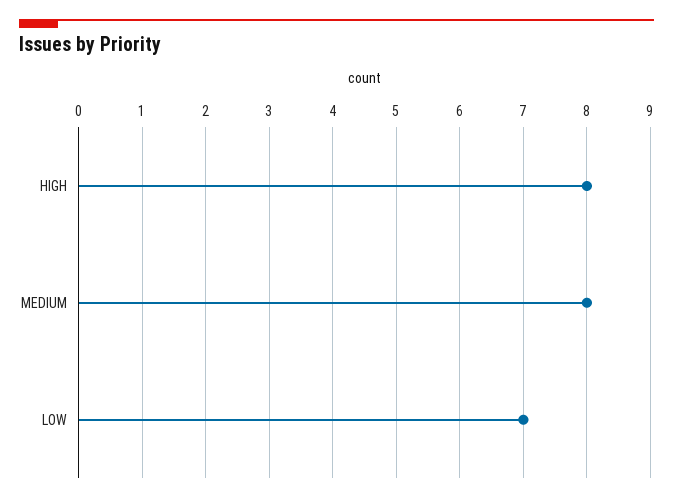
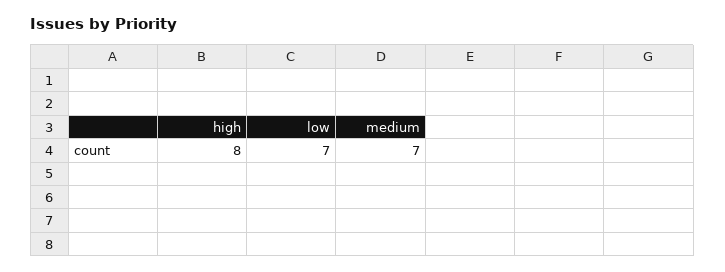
MEDIUM: 8 -> 7

